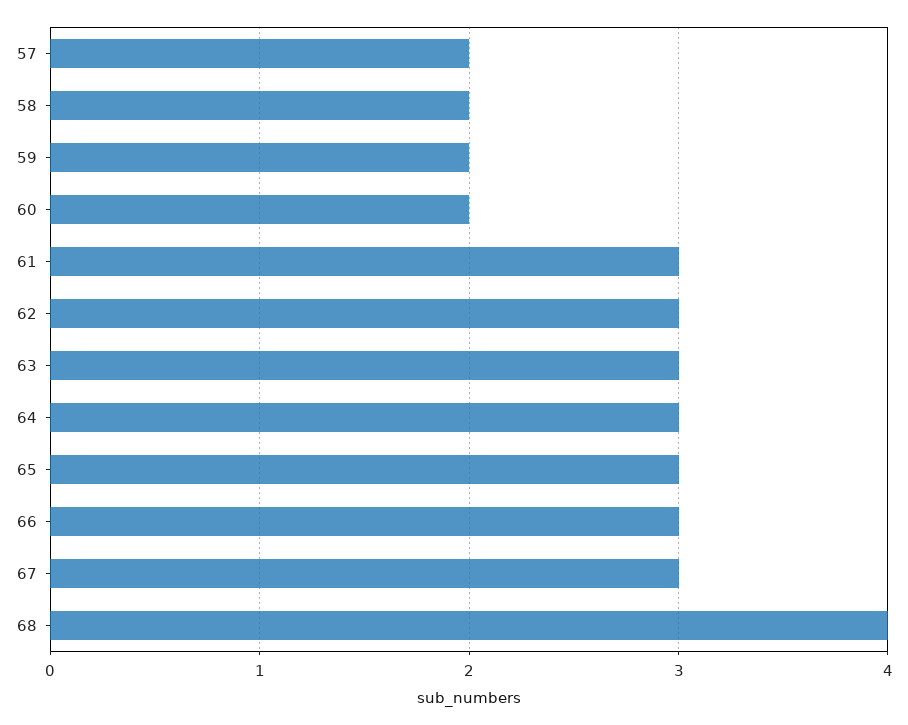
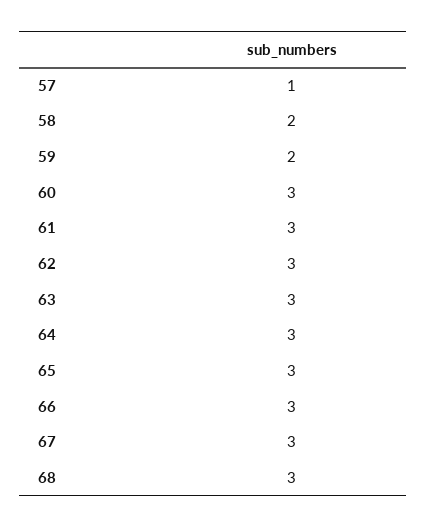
57: 2 -> 1
60: 2 -> 3
68: 4 -> 3

